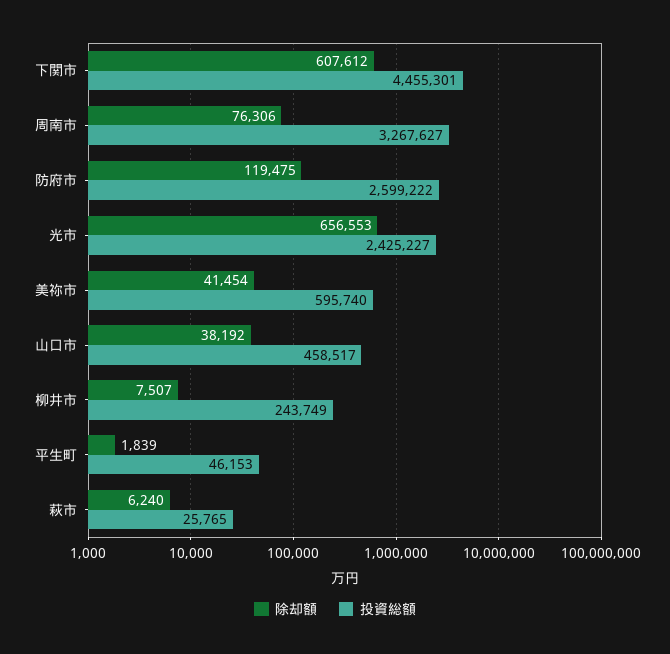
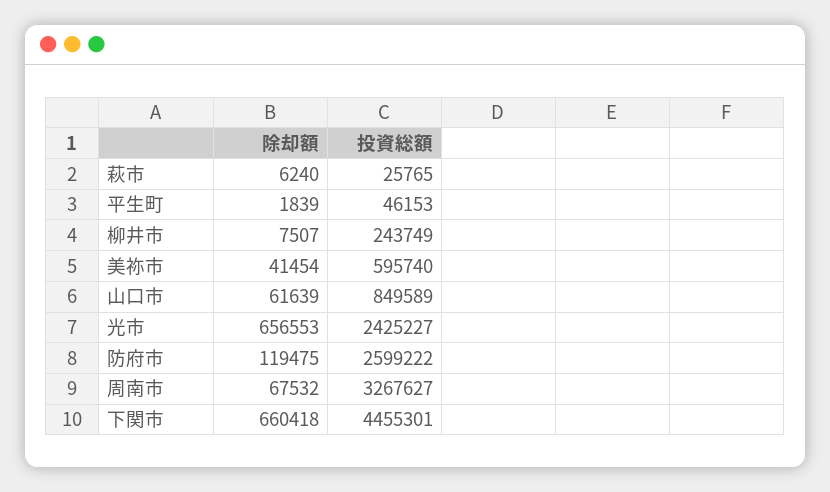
除却額, 下関市: 607612 -> 660418
除却額, 周南市: 76306 -> 67532
除却額, 山口市: 38192 -> 61639
投資総額, 山口市: 458517 -> 849589

